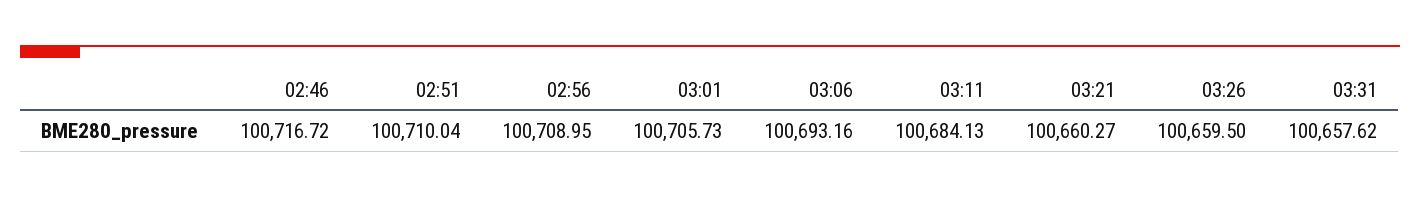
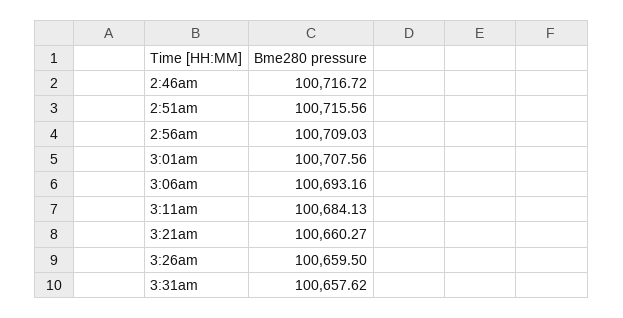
02:51: 100710.04 -> 100715.56
02:56: 100708.95 -> 100709.03
03:01: 100705.73 -> 100707.56

